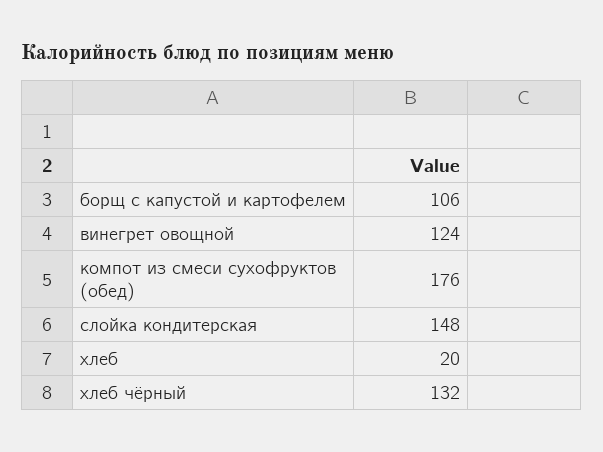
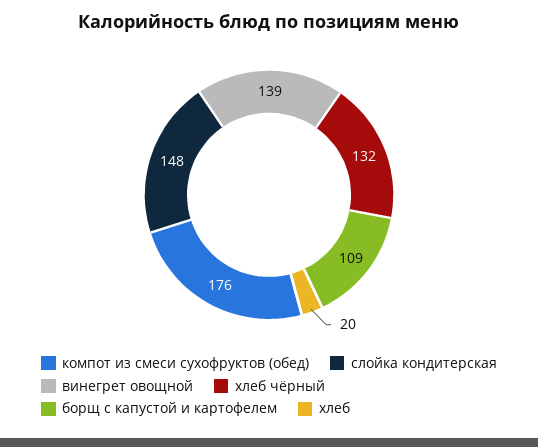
борщ с капустой и картофелем: 106 -> 109
винегрет овощной: 124 -> 139

